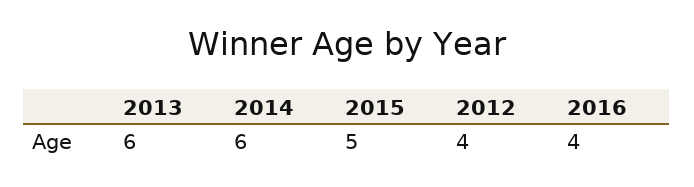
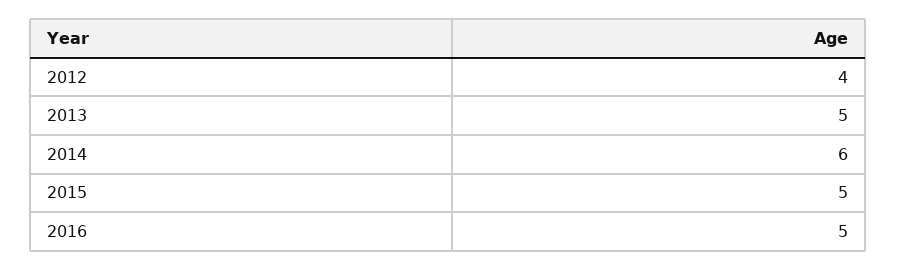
2013: 6 -> 5
2016: 4 -> 5

